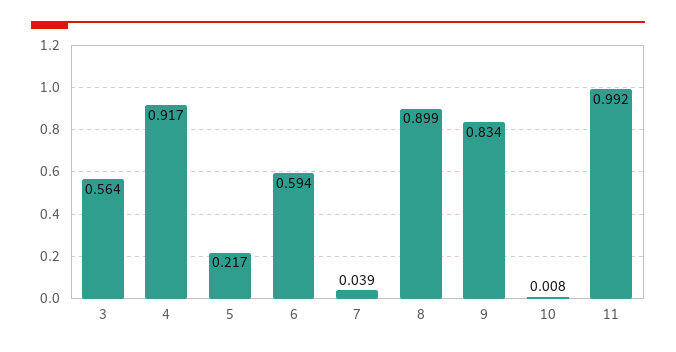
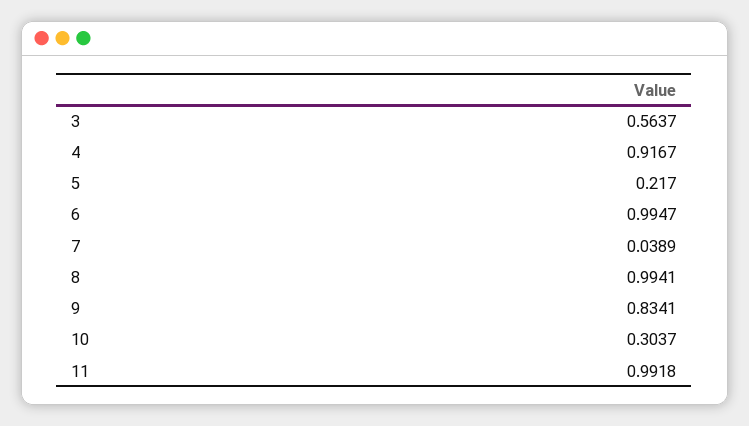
6: 0.594 -> 0.9947
8: 0.899 -> 0.9941
10: 0.008 -> 0.3037

